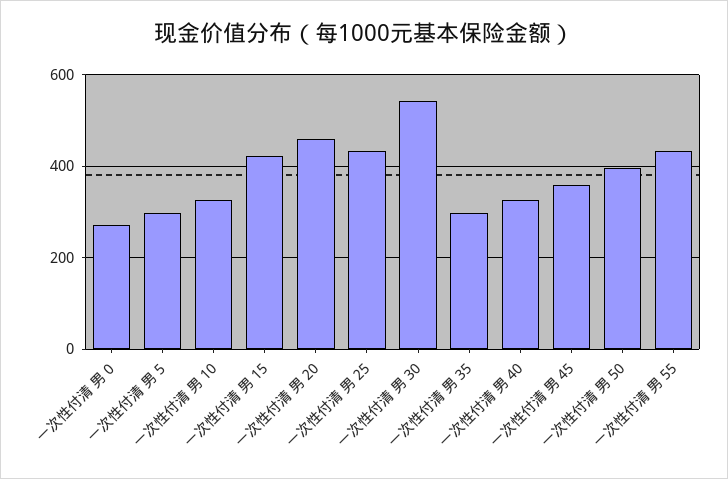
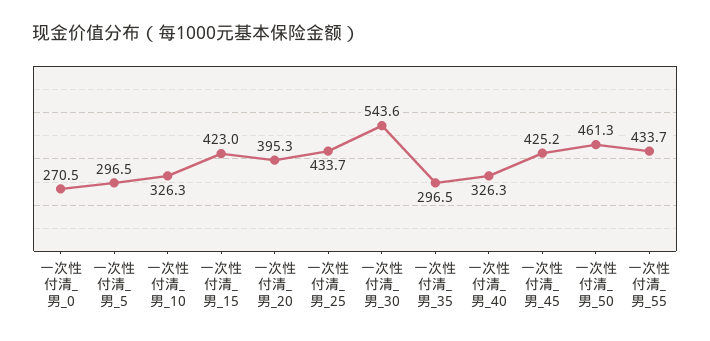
一次性付清 男 20: 460 -> 395.3
一次性付清 男 45: 360 -> 425.2
一次性付清 男 50: 400 -> 461.3

